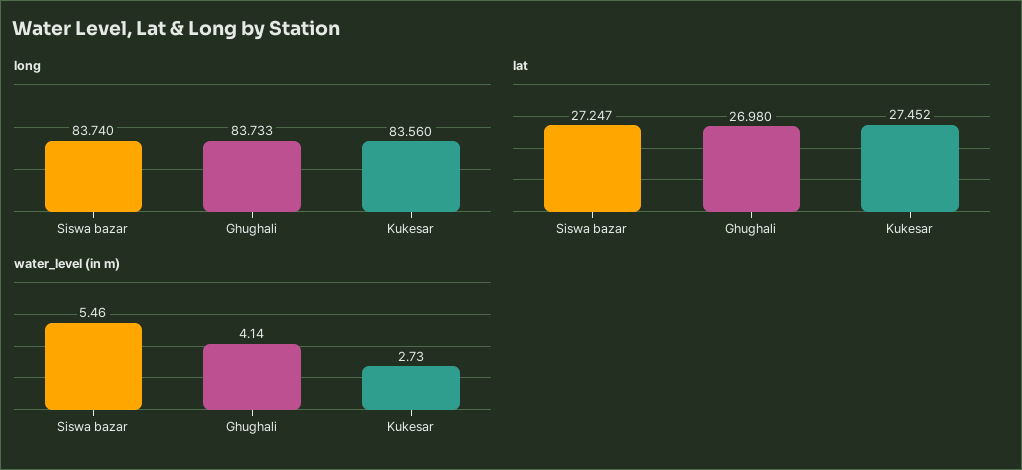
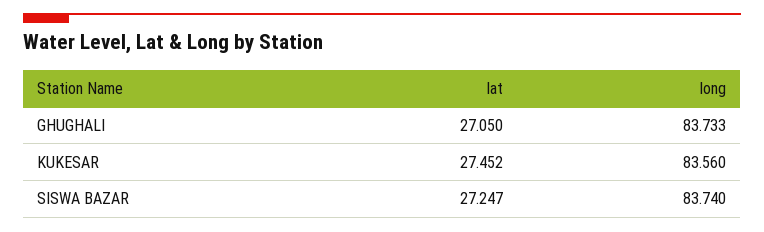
lat, Ghughali: 26.98 -> 27.05
water_level (in m), Siswa bazar: 5.46 -> none
water_level (in m), Ghughali: 4.14 -> none
water_level (in m), Kukesar: 2.73 -> none

